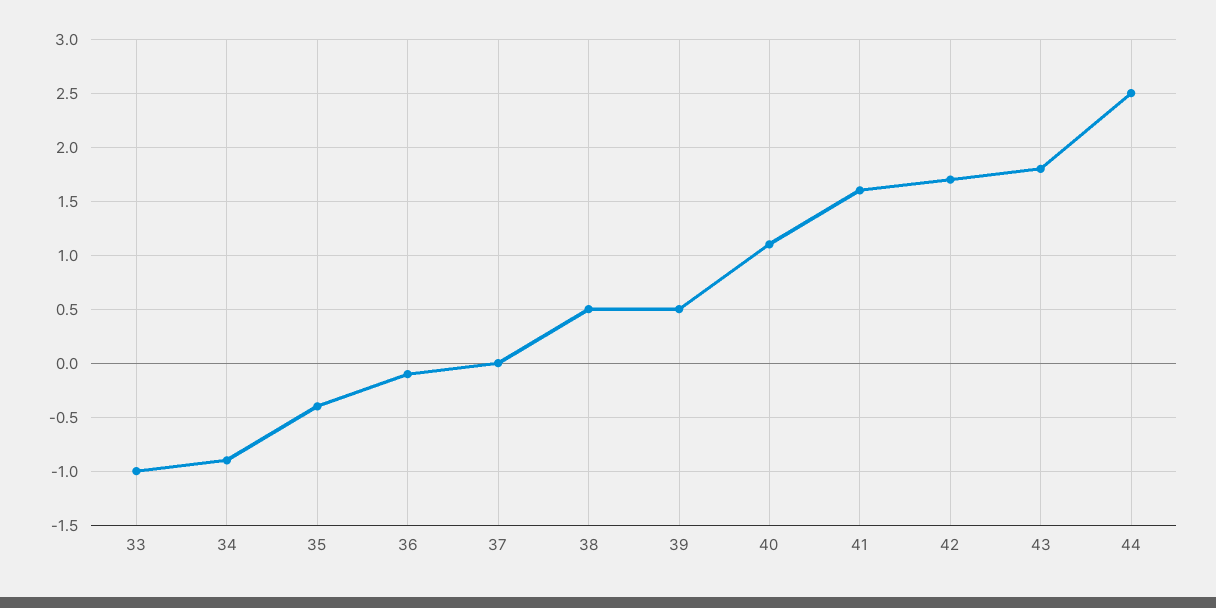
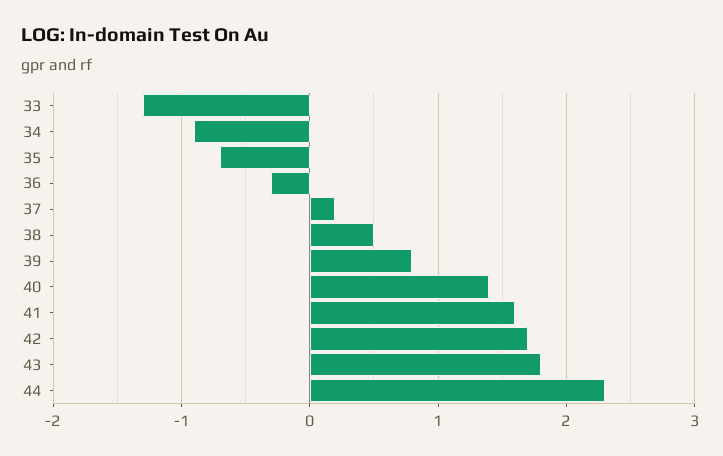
33: -1 -> -1.3
35: -0.4 -> -0.7
36: -0.1 -> -0.3
37: 0 -> 0.2
39: 0.5 -> 0.8
40: 1.1 -> 1.4
44: 2.5 -> 2.3

